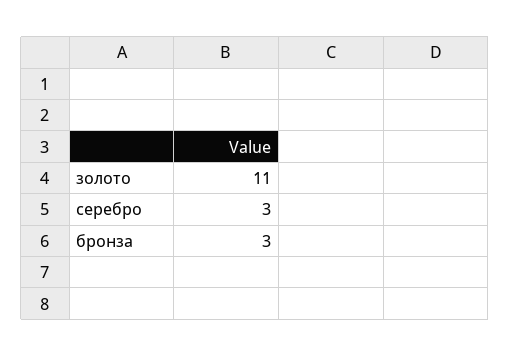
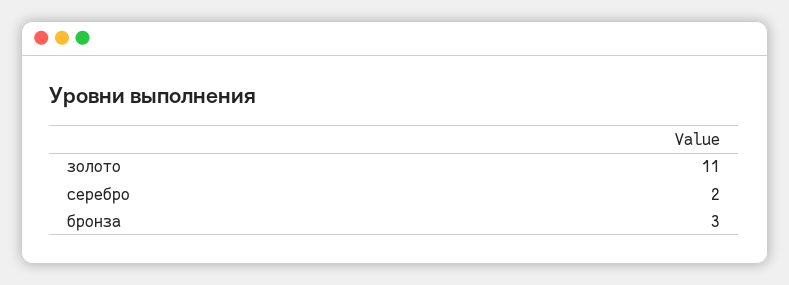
серебро: 3 -> 2

